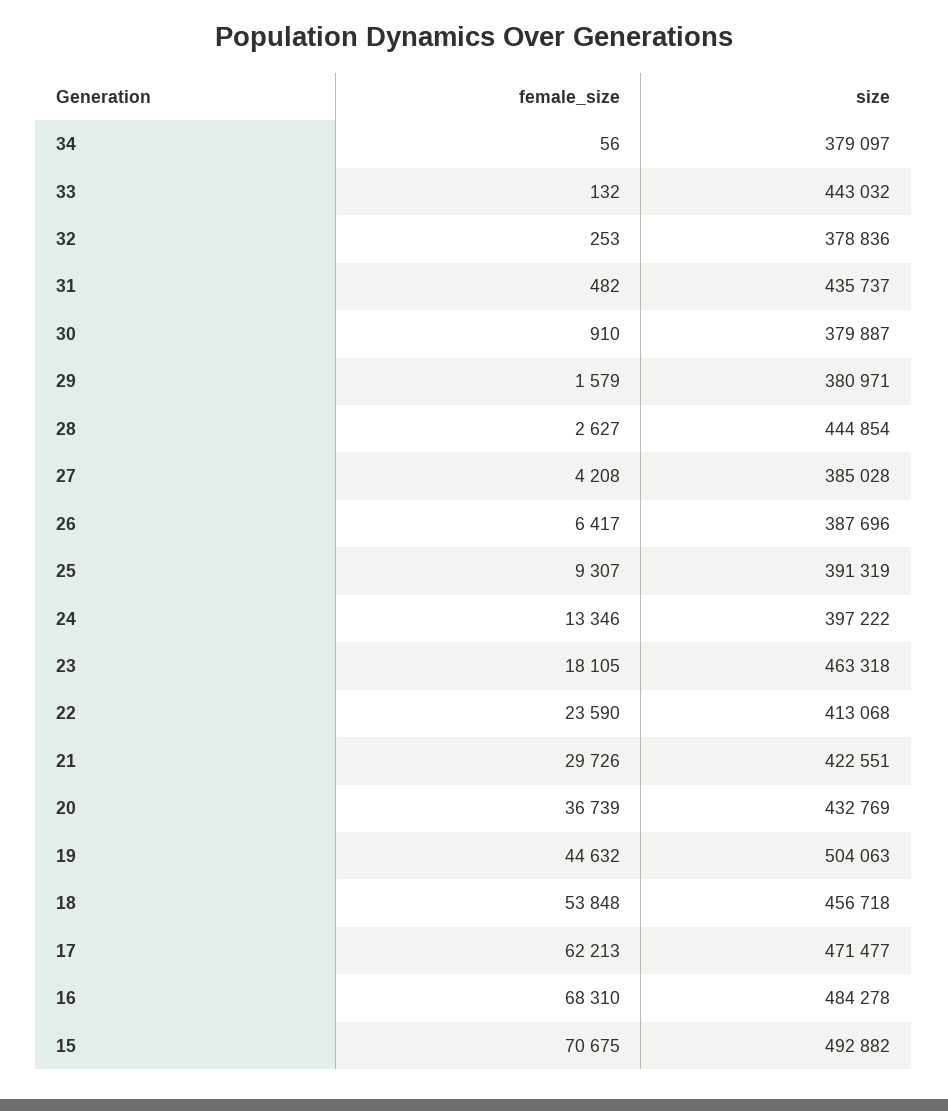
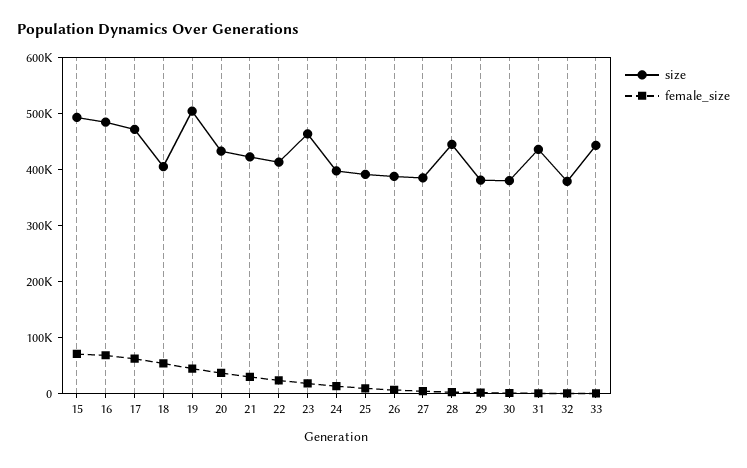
female_size, 34: 56 -> none
size, 34: 379097 -> none
size, 18: 456718 -> 400000

